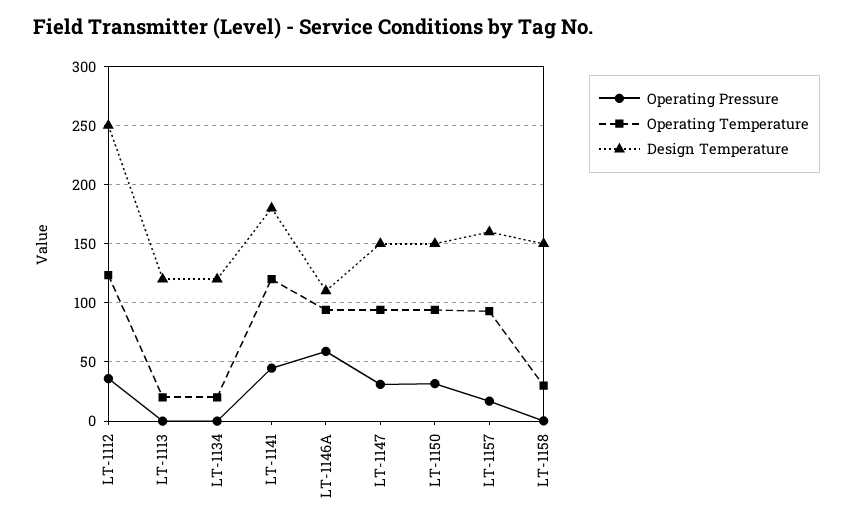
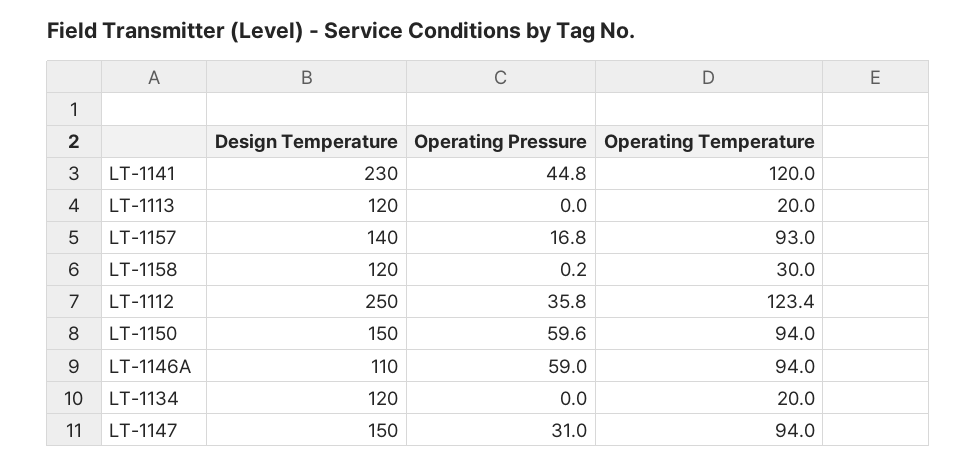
Design Temperature, LT-1141: 180 -> 230
Operating Pressure, LT-1150: 30 -> 59.6
Design Temperature, LT-1157: 160 -> 140
Design Temperature, LT-1158: 150 -> 120

